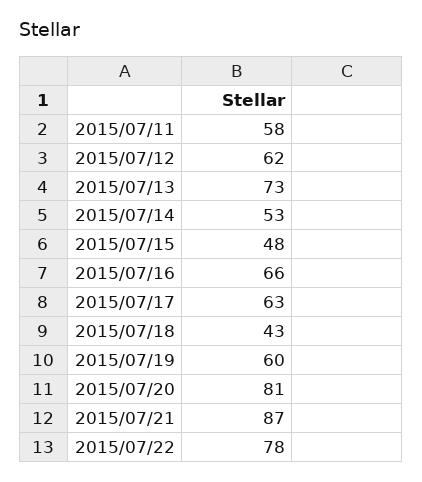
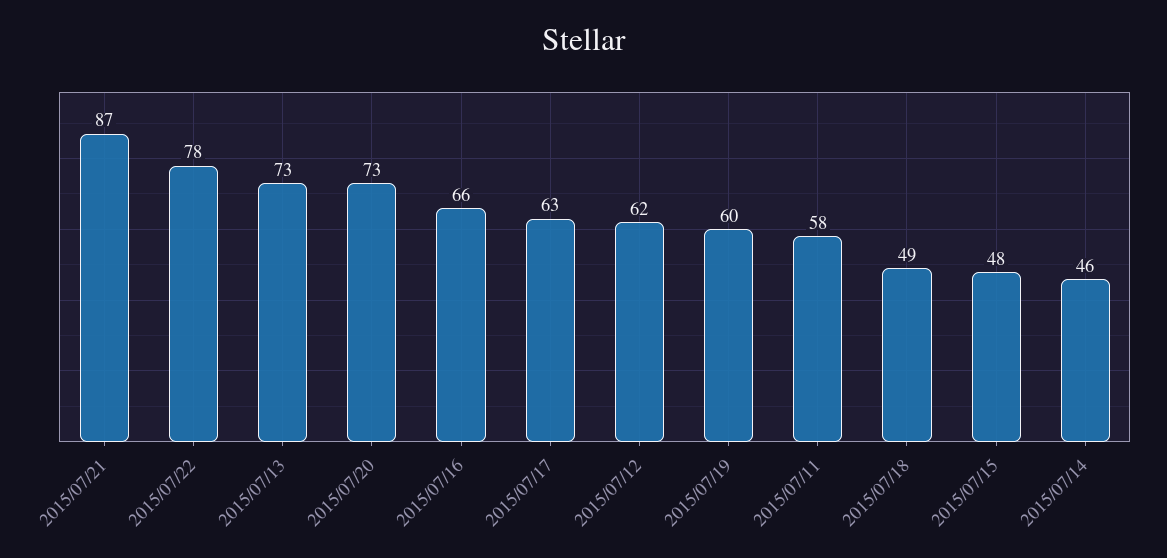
2015/07/14: 53 -> 46
2015/07/18: 43 -> 49
2015/07/20: 81 -> 73

